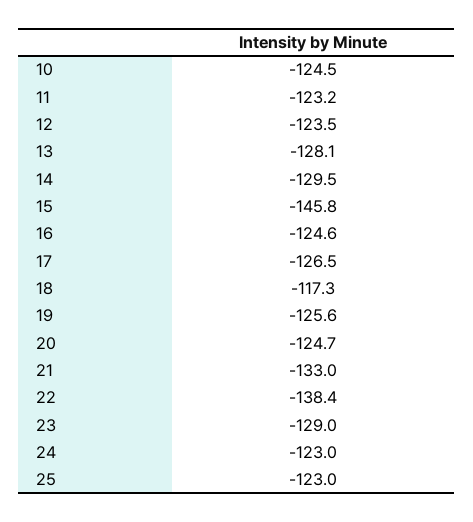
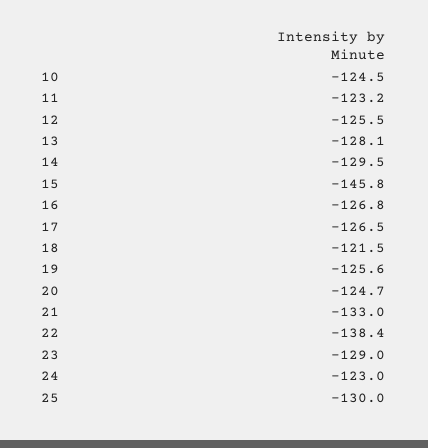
12: -123.5 -> -125.5
16: -124.6 -> -126.8
18: -117.3 -> -121.5
25: -123 -> -130

